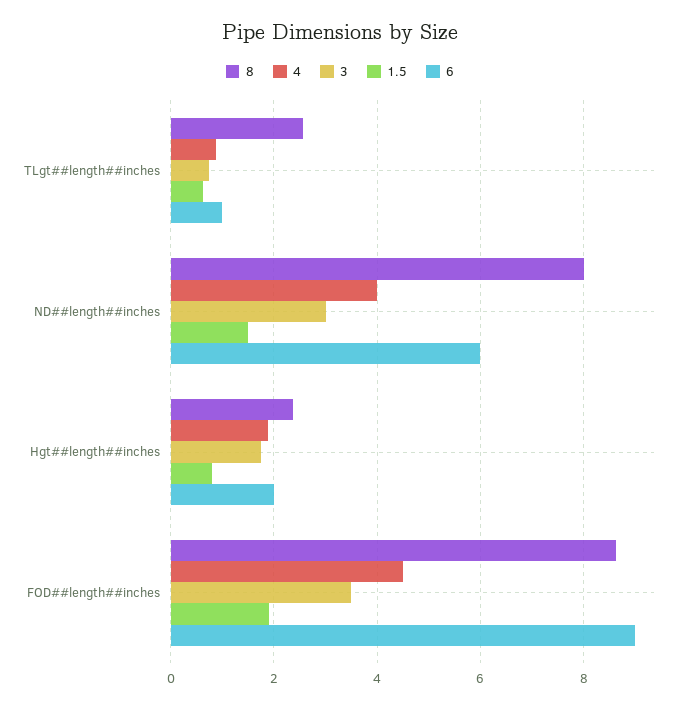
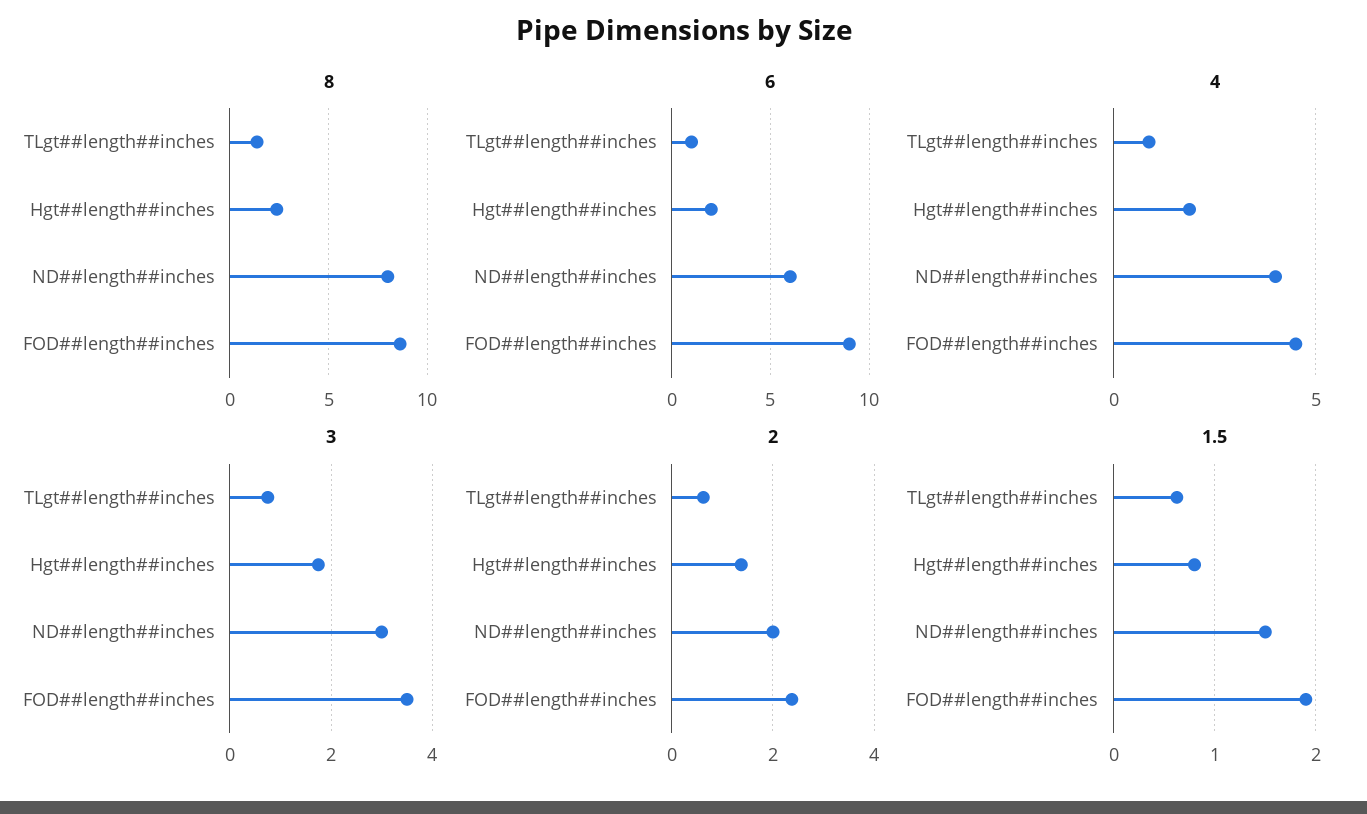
8, TLgt##length##inches: 2.6 -> 1.5
2, TLgt##length##inches: none -> 0.6
2, Hgt##length##inches: none -> 1.4
2, ND##length##inches: none -> 2
2, FOD##length##inches: none -> 2.4

